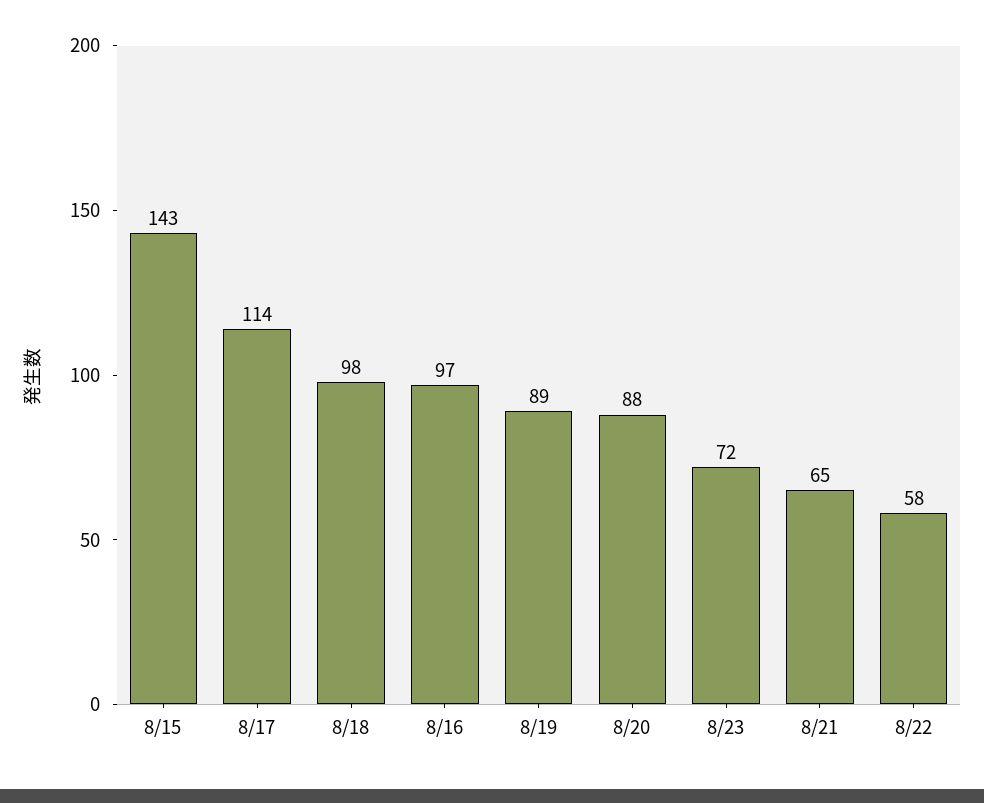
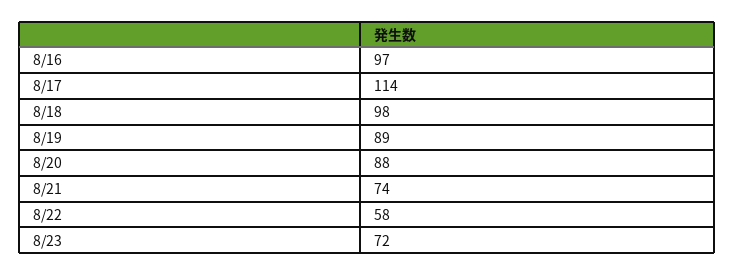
8/15: 143 -> none
8/21: 65 -> 74

